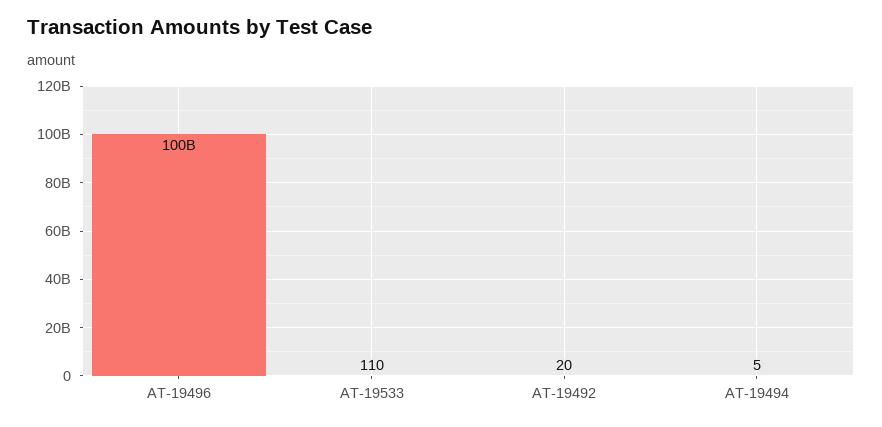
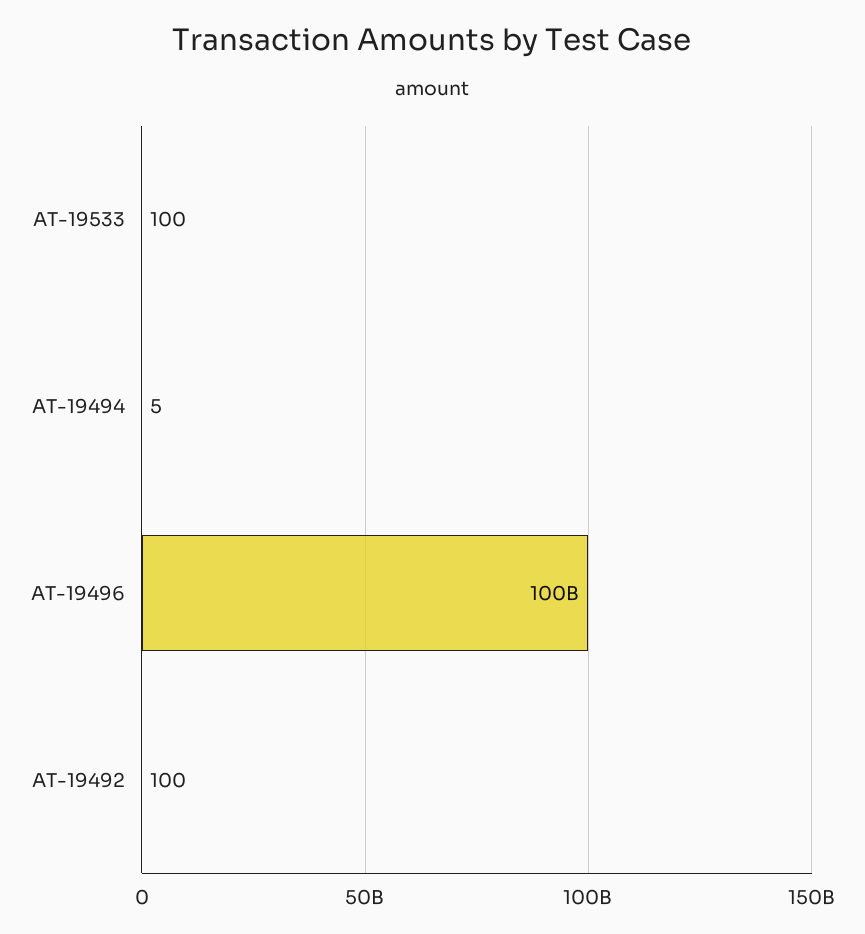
AT-19533: 110 -> 100
AT-19492: 20 -> 100

